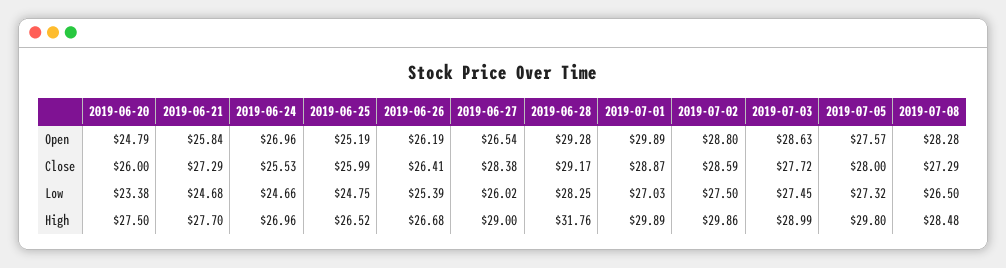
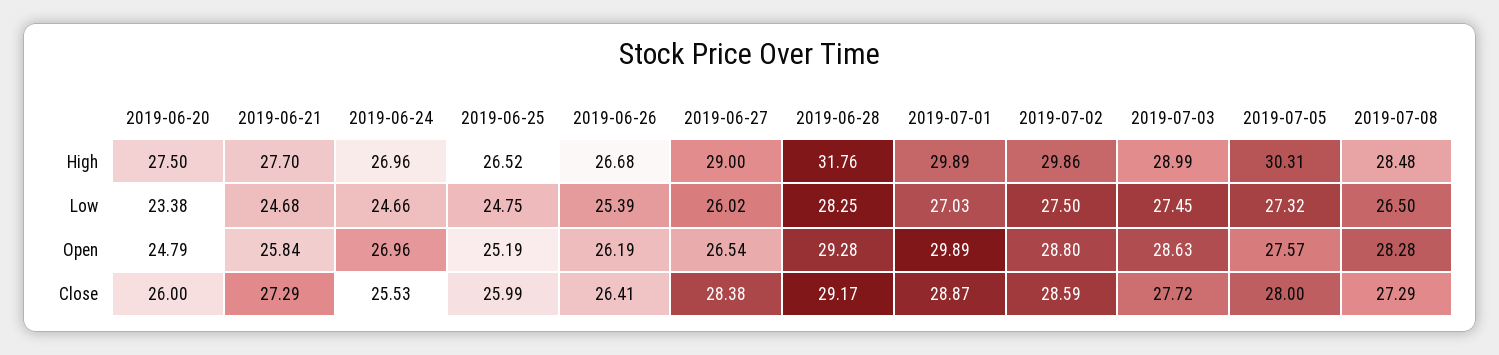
2019-07-05, High: 29.8 -> 30.31

